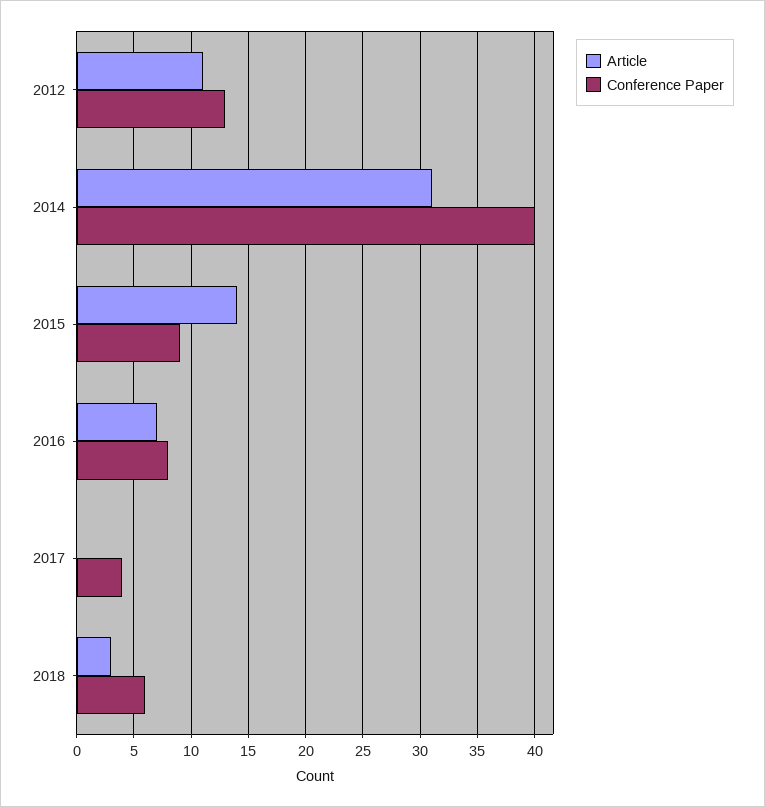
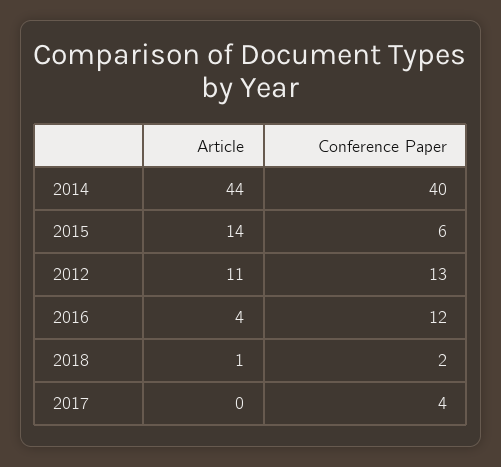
Article, 2014: 31 -> 44
Conference Paper, 2015: 9 -> 6
Article, 2016: 7 -> 4
Conference Paper, 2016: 8 -> 12
Article, 2018: 3 -> 1
Conference Paper, 2018: 6 -> 2

